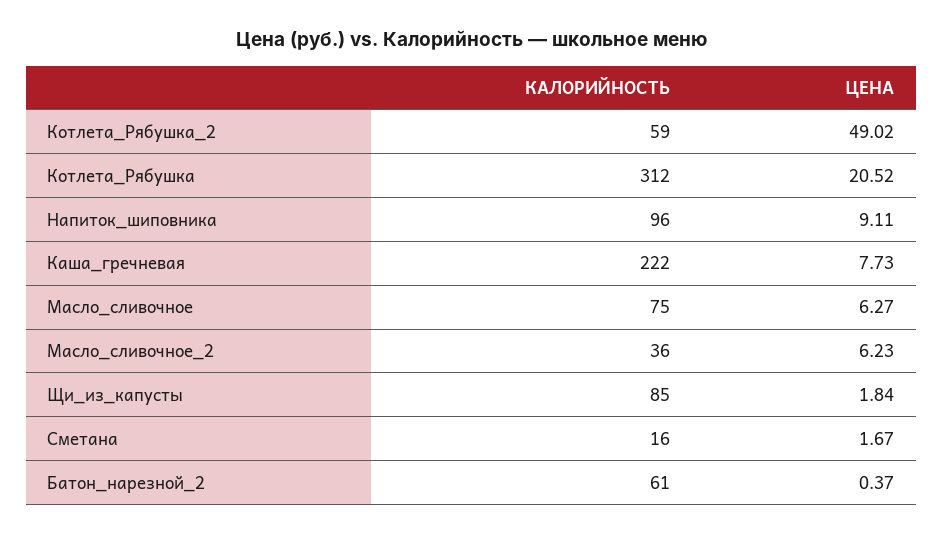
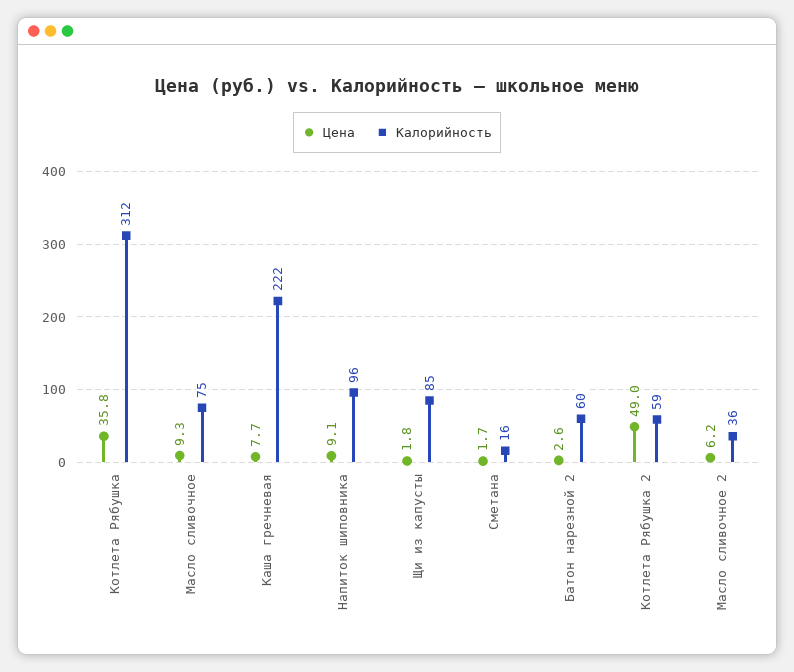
ЦЕНА, Котлета_Рябушка: 20.52 -> 35.8
ЦЕНА, Масло_сливочное: 6.27 -> 9.3
КАЛОРИЙНОСТЬ, Батон_нарезной_2: 61 -> 60
ЦЕНА, Батон_нарезной_2: 0.37 -> 2.6

